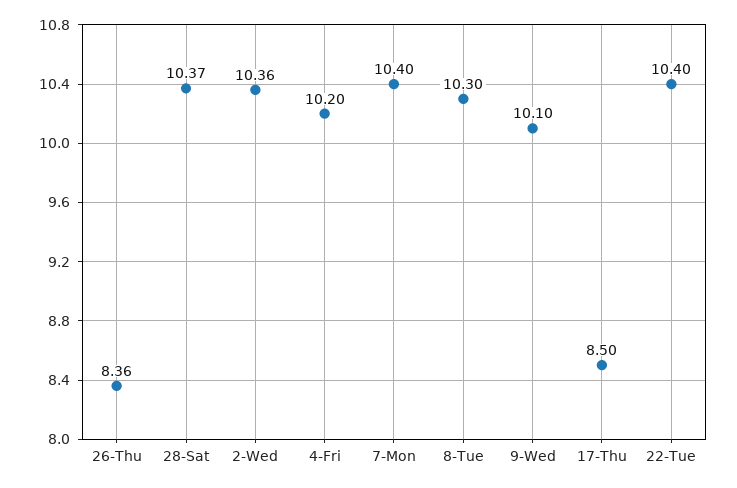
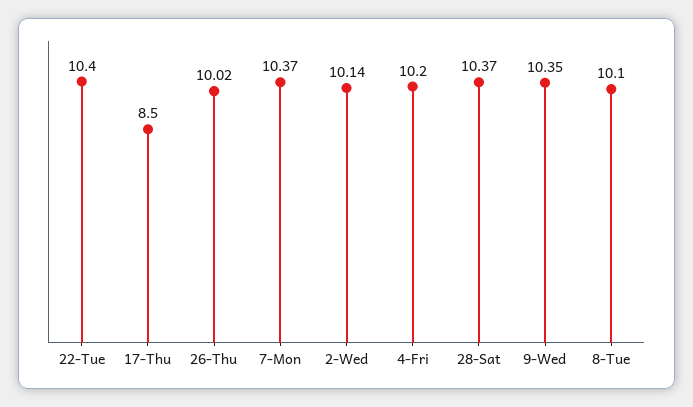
26-Thu: 8.36 -> 10.02
2-Wed: 10.36 -> 10.14
7-Mon: 10.4 -> 10.37
8-Tue: 10.3 -> 10.1
9-Wed: 10.1 -> 10.35

